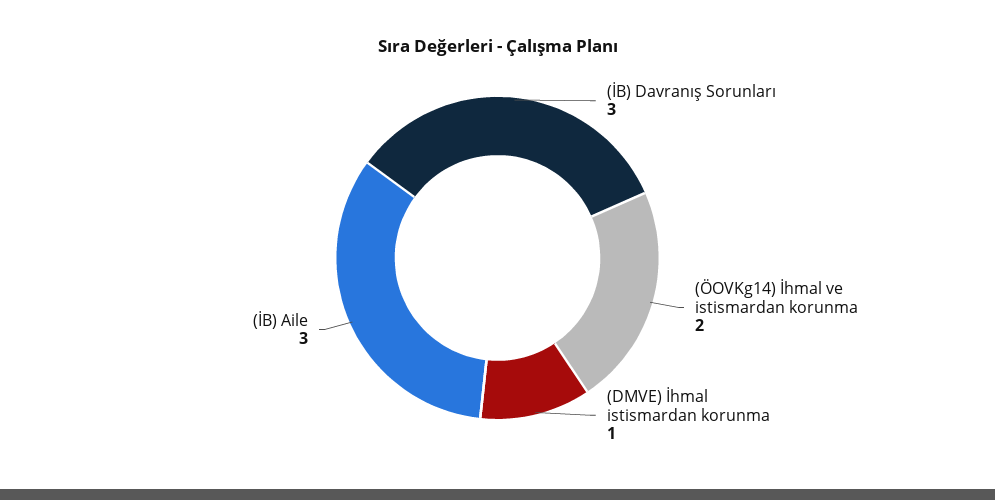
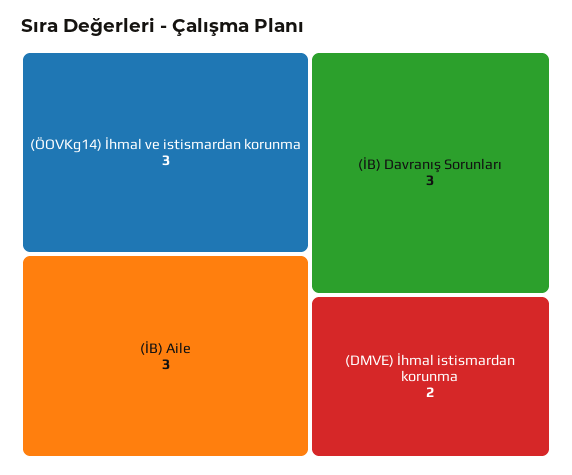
(ÖOVKg14) İhmal ve istismardan korunma: 2 -> 3
(DMVE) İhmal istismardan korunma: 1 -> 2

